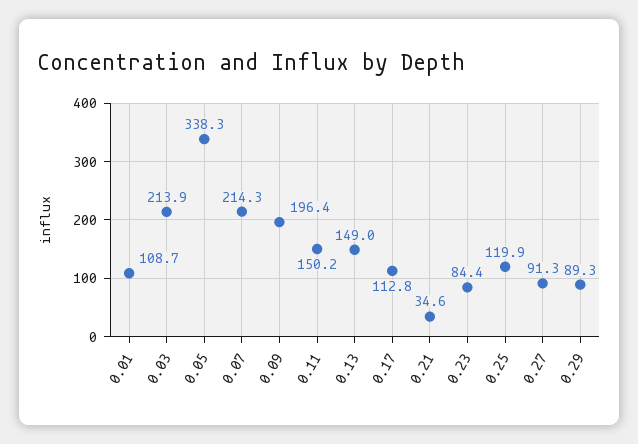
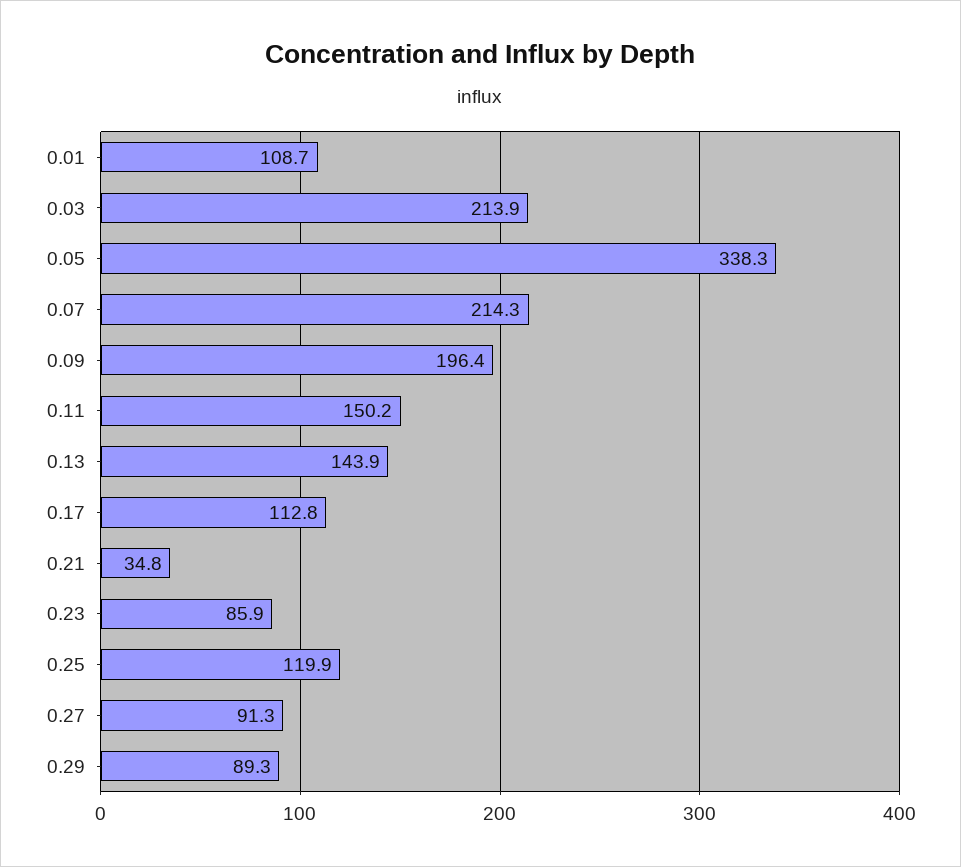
0.13: 149 -> 143.9
0.21: 34.6 -> 34.8
0.23: 84.4 -> 85.9

